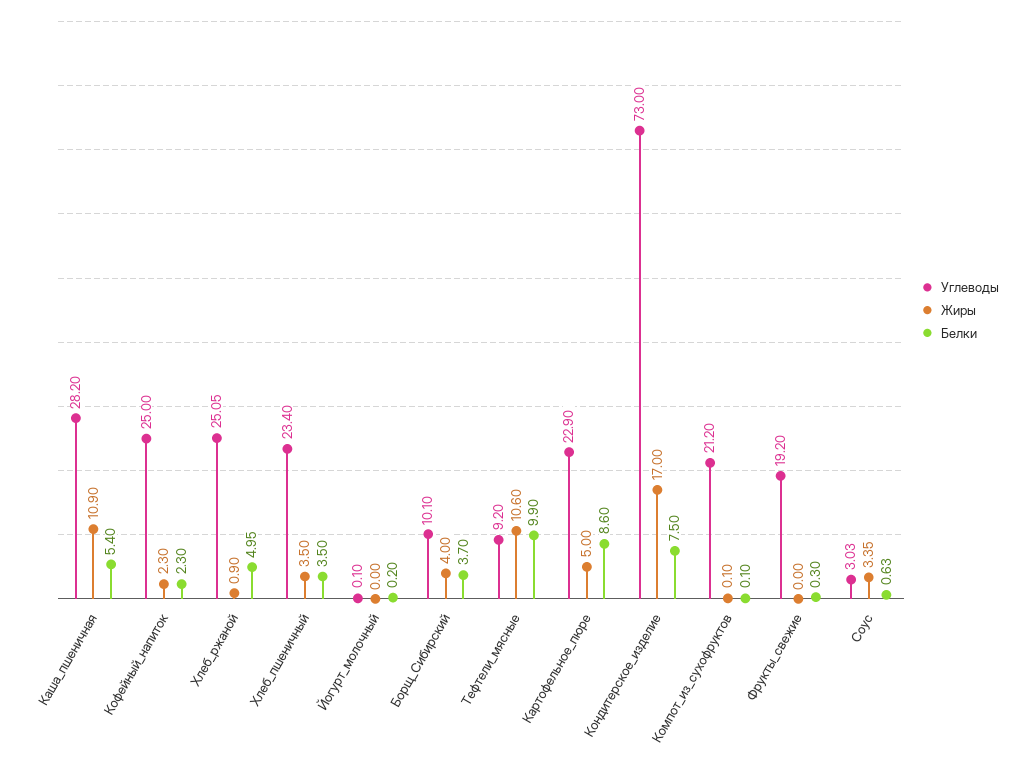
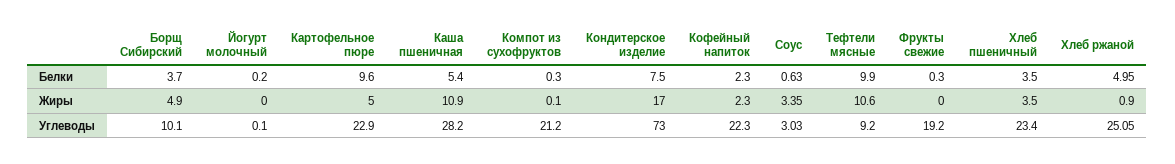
Углеводы, Кофейный_напиток: 25 -> 22.3
Жиры, Борщ_Сибирский: 4 -> 4.9
Белки, Картофельное_пюре: 8.6 -> 9.6
Белки, Компот_из_сухофруктов: 0.1 -> 0.3

